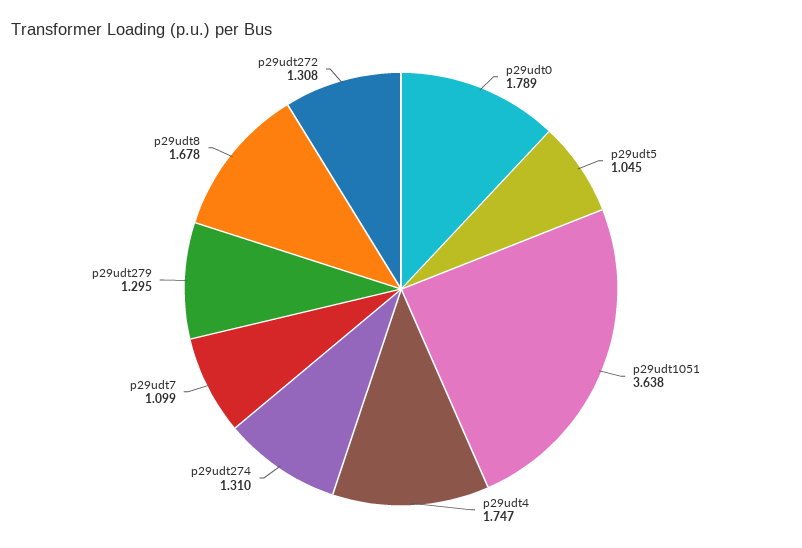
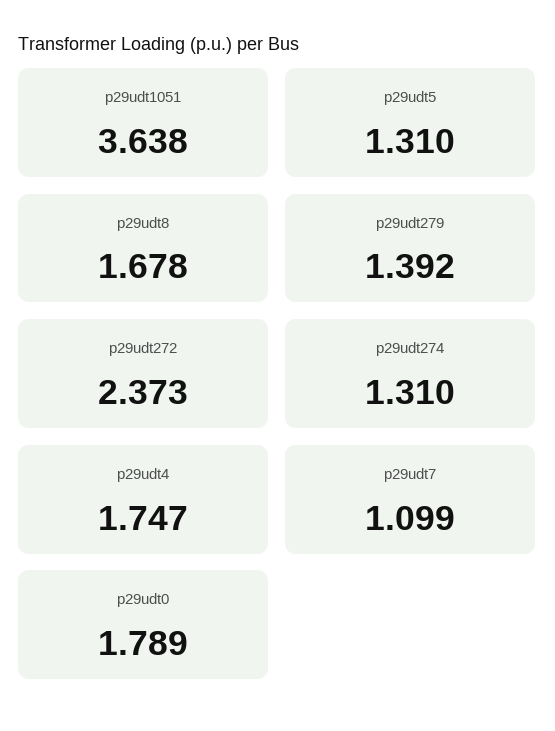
p29udt5: 1.045 -> 1.31
p29udt279: 1.295 -> 1.392
p29udt272: 1.308 -> 2.373

